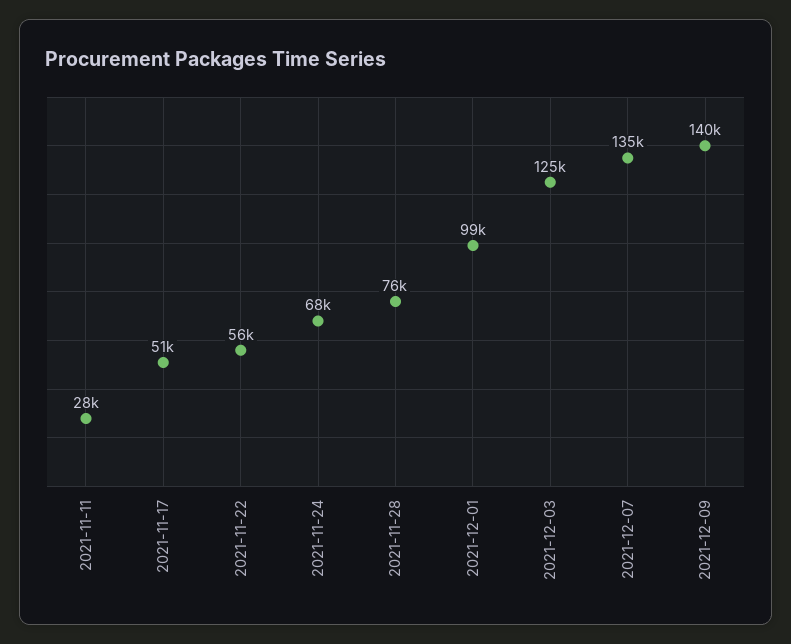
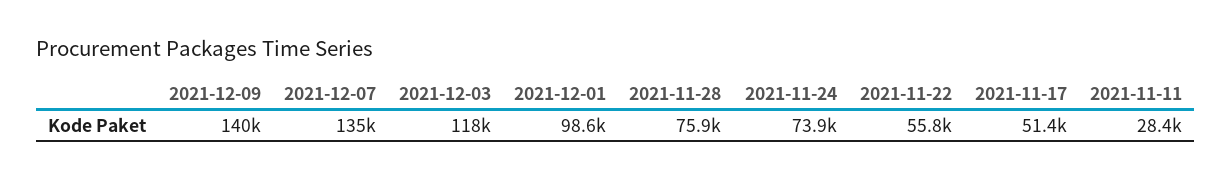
2021-11-24: 68000 -> 73900
2021-12-03: 125000 -> 118000

